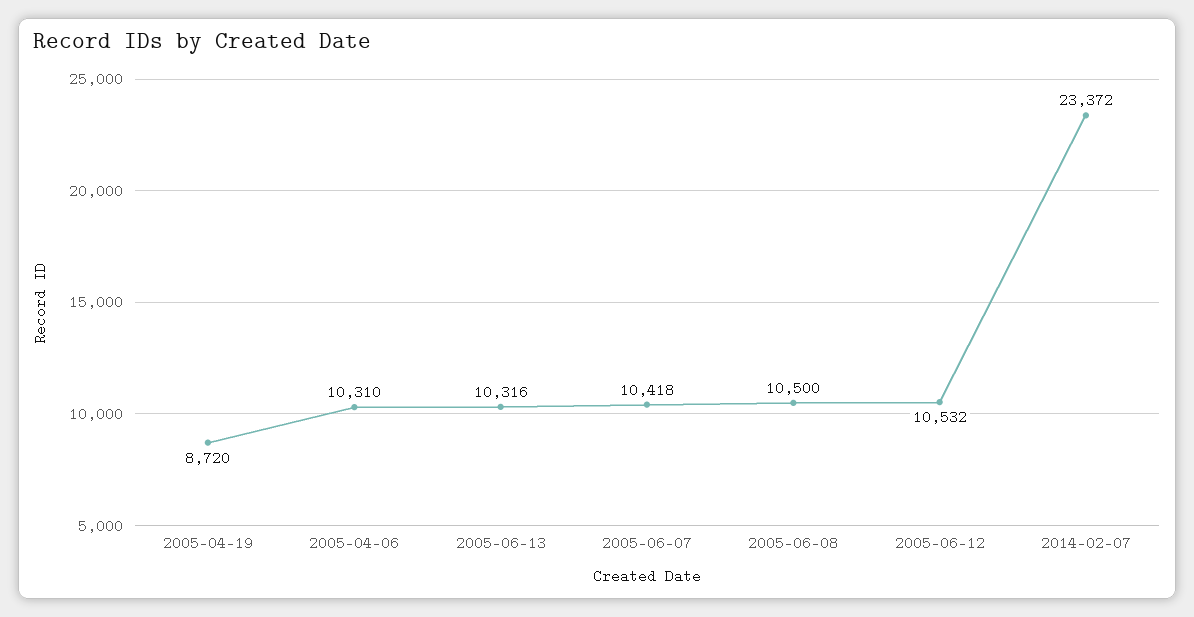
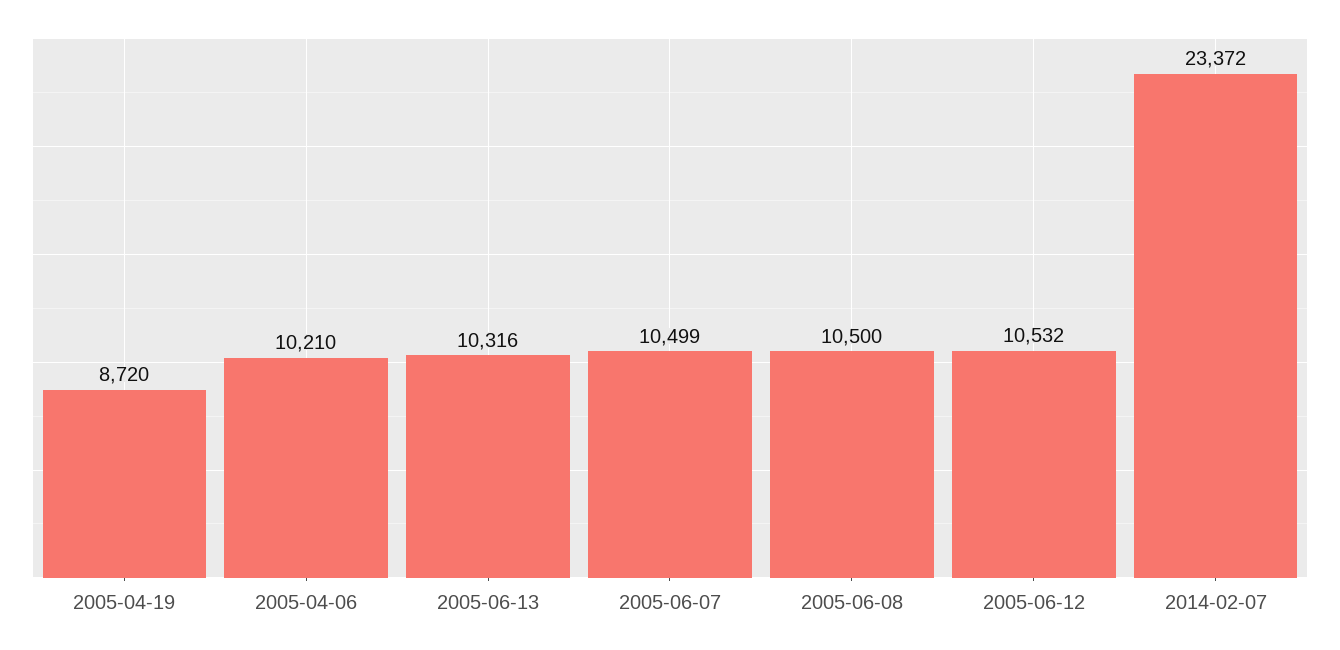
2005-04-06: 10310 -> 10210
2005-06-07: 10418 -> 10499

